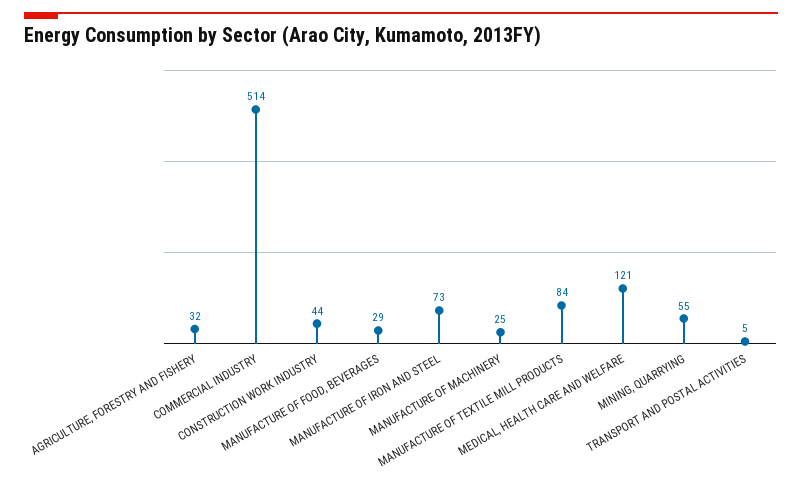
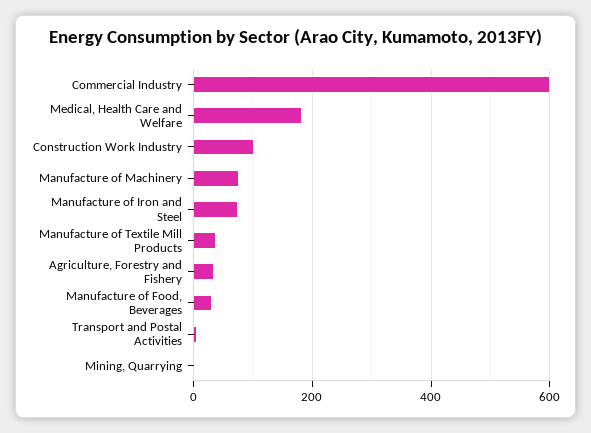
COMMERCIAL INDUSTRY: 514 -> 600
CONSTRUCTION WORK INDUSTRY: 44 -> 100
MANUFACTURE OF MACHINERY: 25 -> 80
MANUFACTURE OF TEXTILE MILL PRODUCTS: 84 -> 40
MEDICAL, HEALTH CARE AND WELFARE: 121 -> 180
MINING, QUARRYING: 55 -> 0

